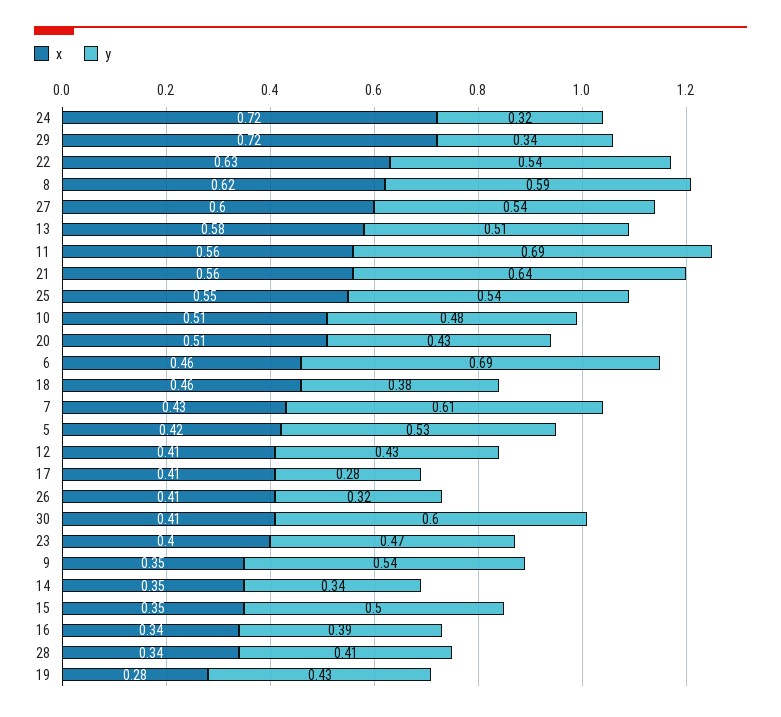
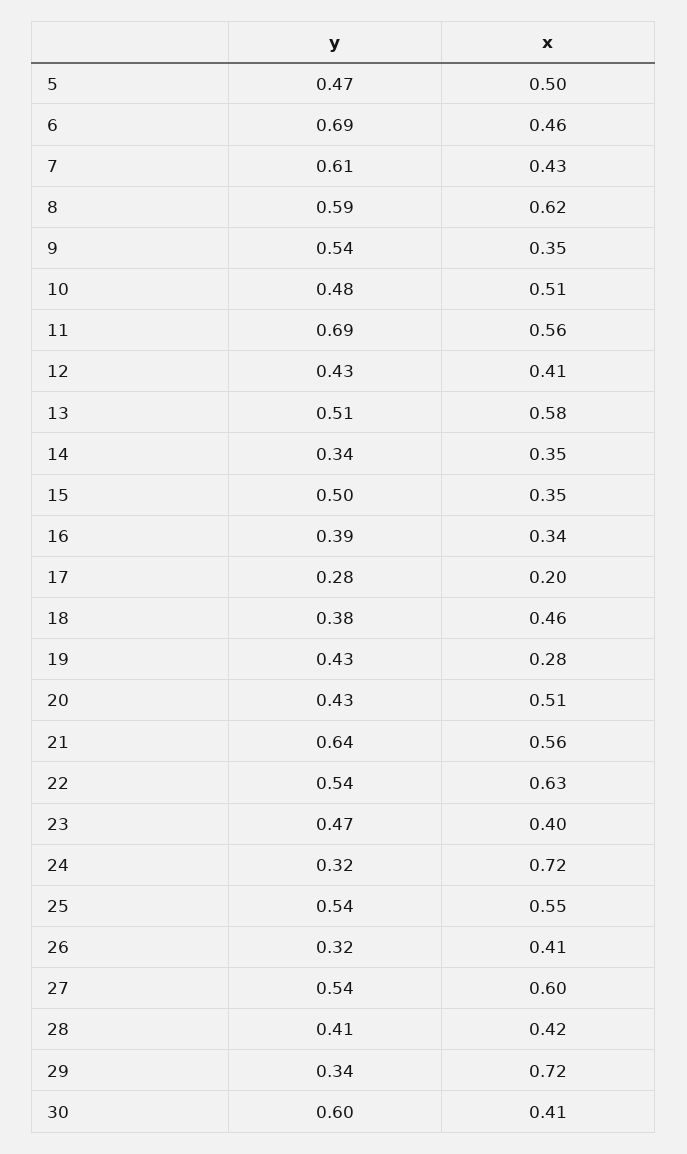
x, 5: 0.42 -> 0.5
y, 5: 0.53 -> 0.47
x, 17: 0.41 -> 0.2
x, 28: 0.34 -> 0.42

